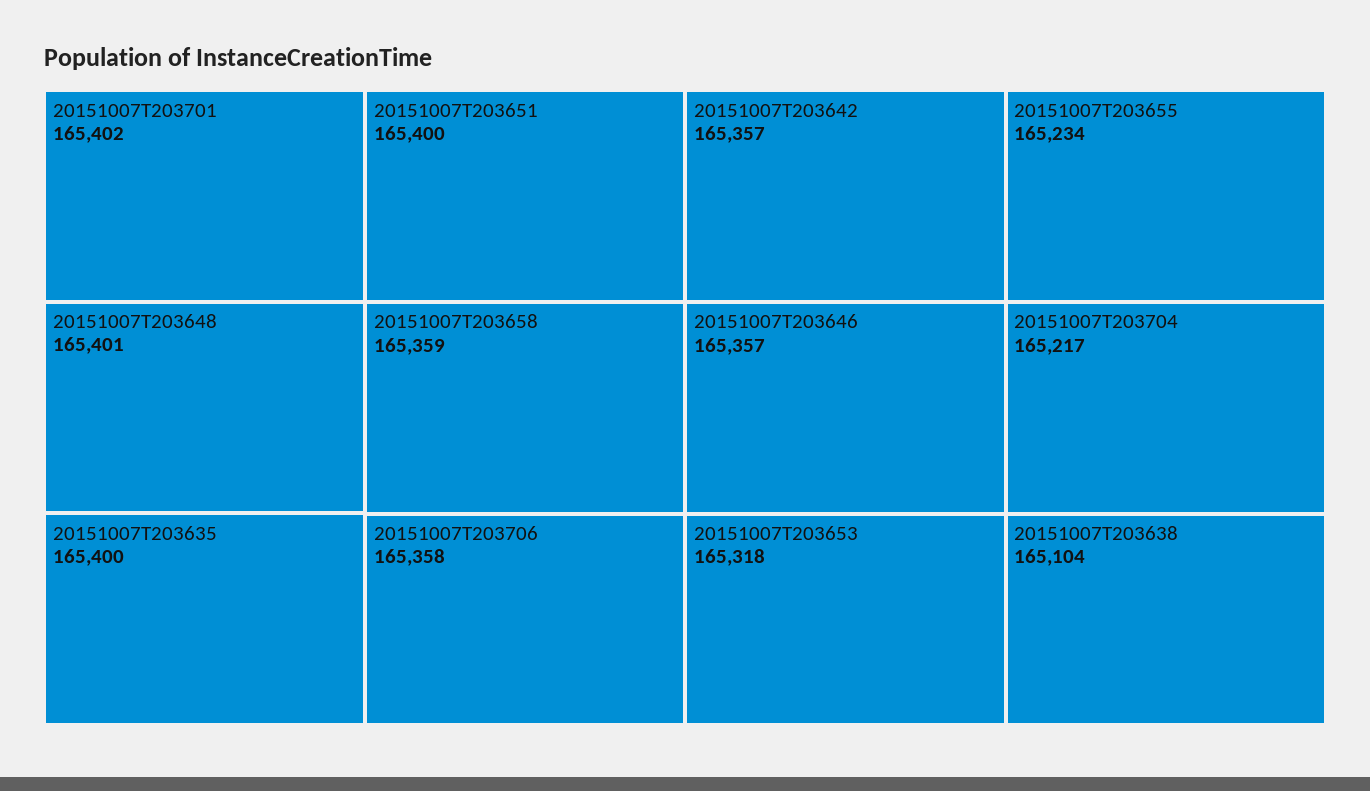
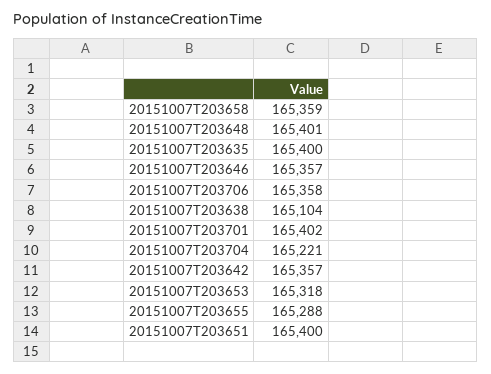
20151007T203655: 165234 -> 165288
20151007T203704: 165217 -> 165221

